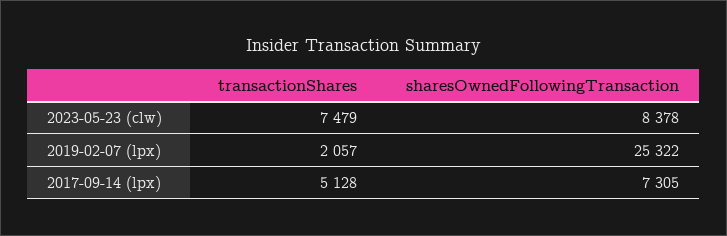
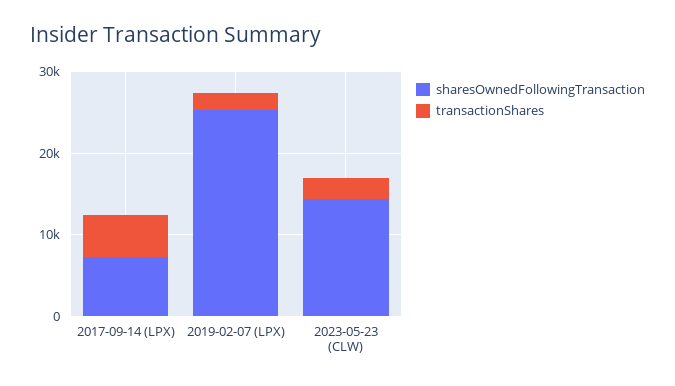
transactionShares, 2023-05-23 (clw): 7479 -> 2000
sharesOwnedFollowingTransaction, 2023-05-23 (clw): 8378 -> 14000

